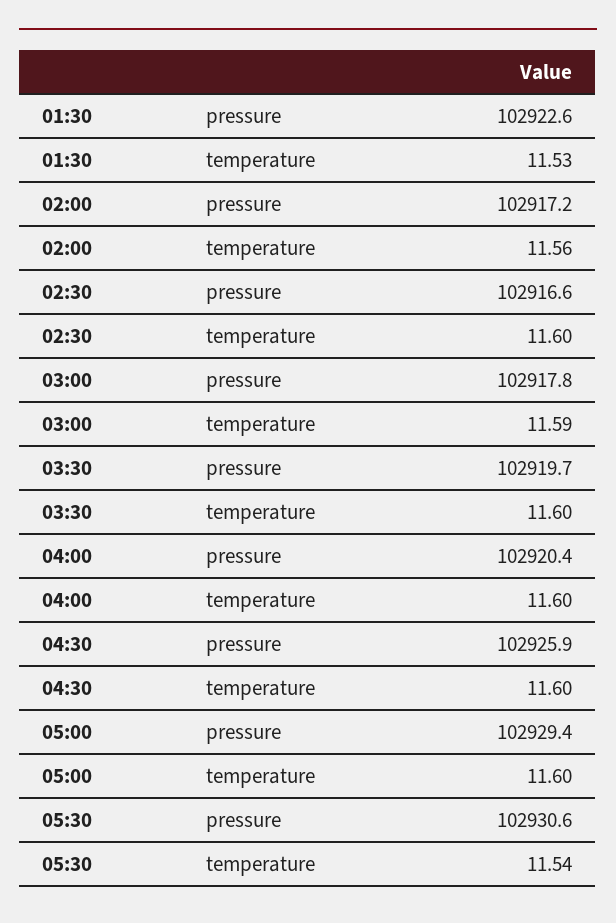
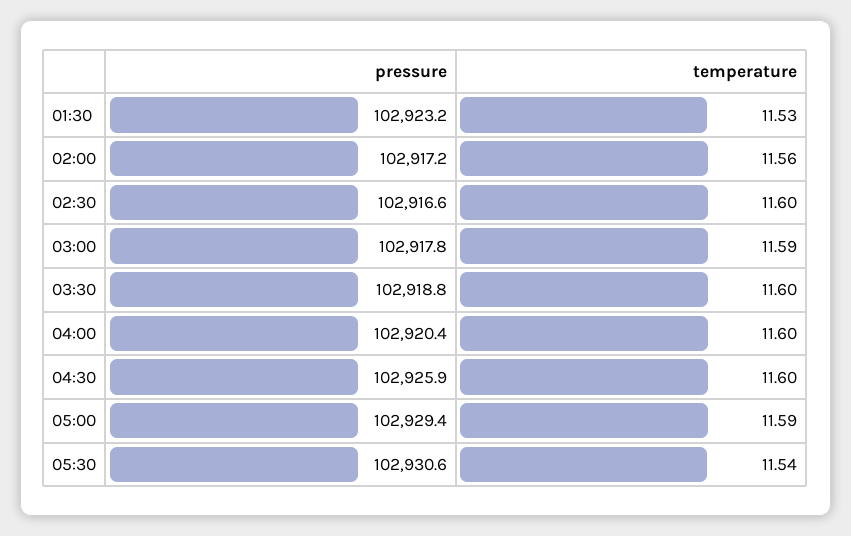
01:30, pressure: 102922.6 -> 102923.2
03:30, pressure: 102919.7 -> 102918.8
05:00, temperature: 11.6 -> 11.59

